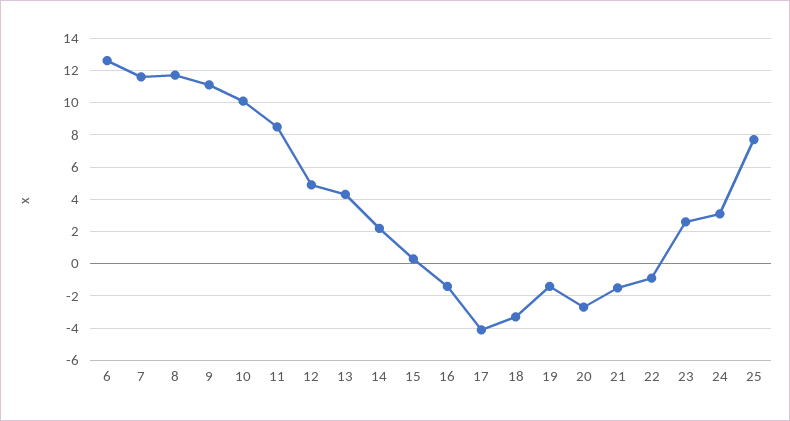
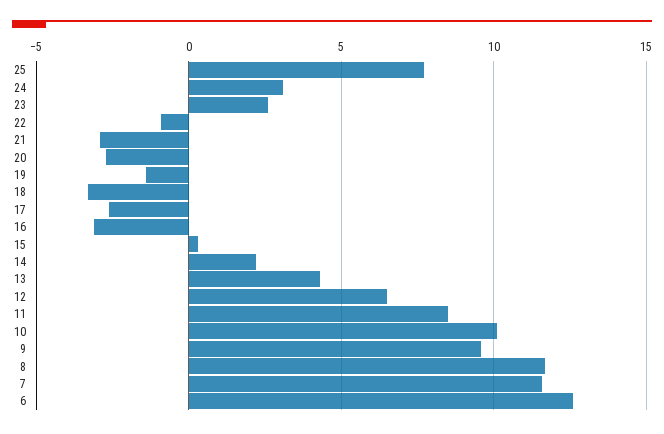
9: 11 -> 9.5
12: 5 -> 6.5
16: -1.5 -> -3
17: -4 -> -2.5
21: -1.5 -> -3

